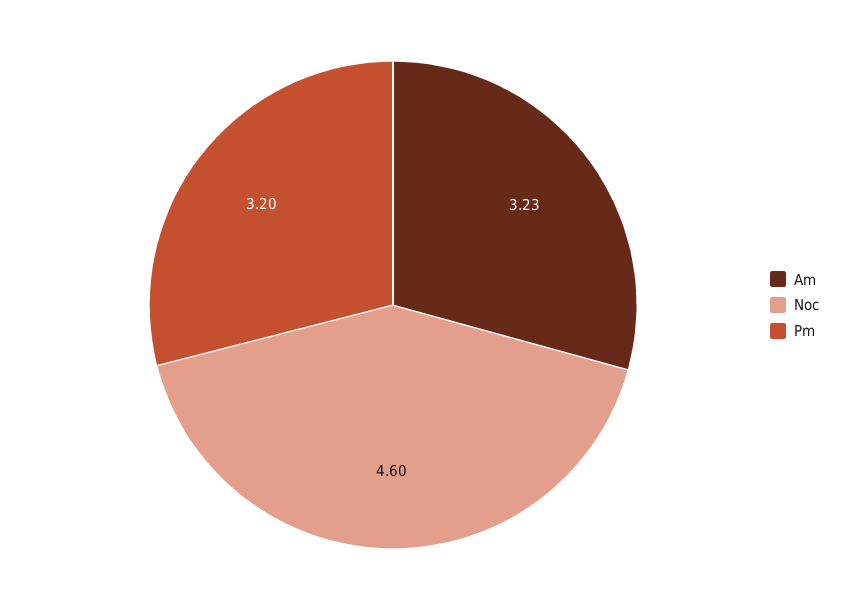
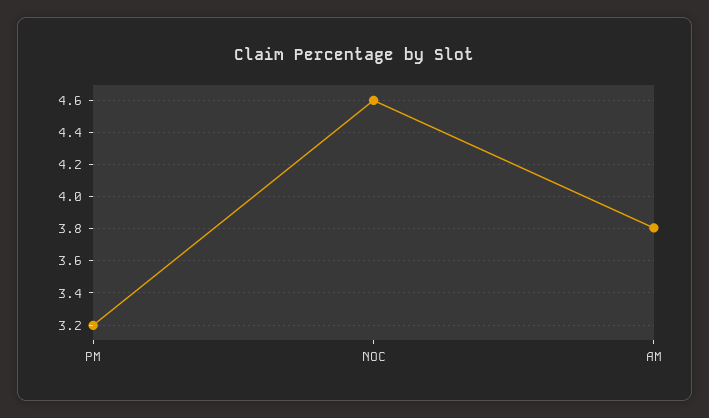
Am: 3.23 -> 3.8

